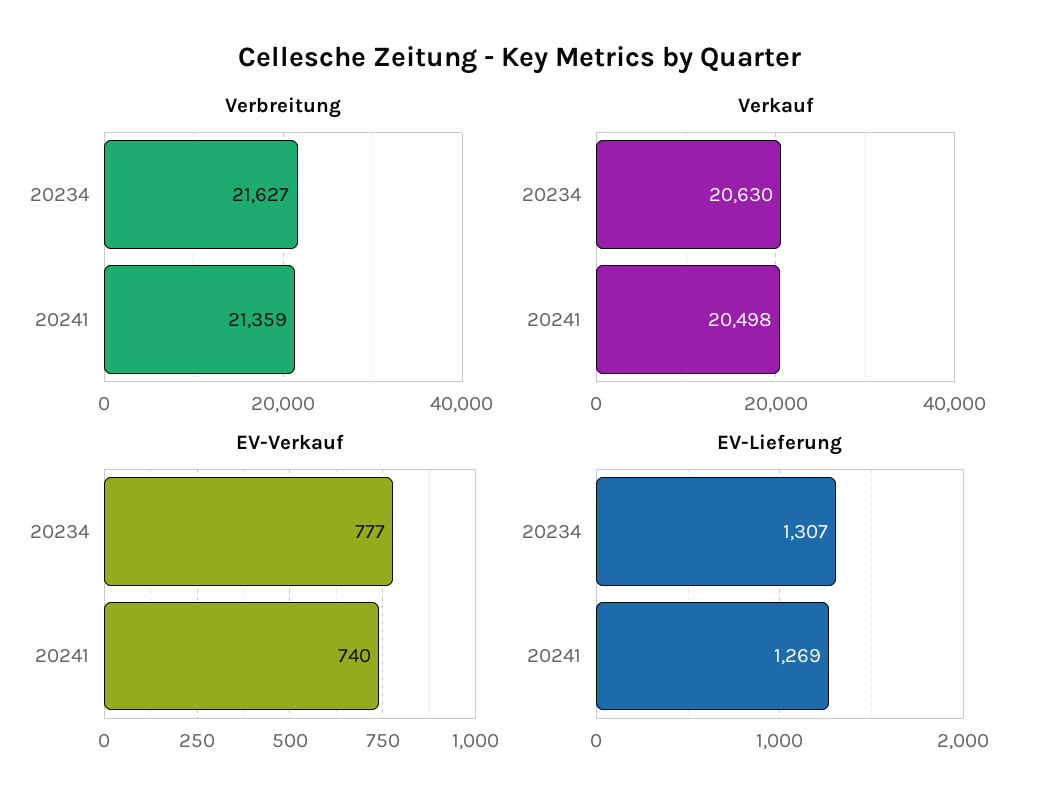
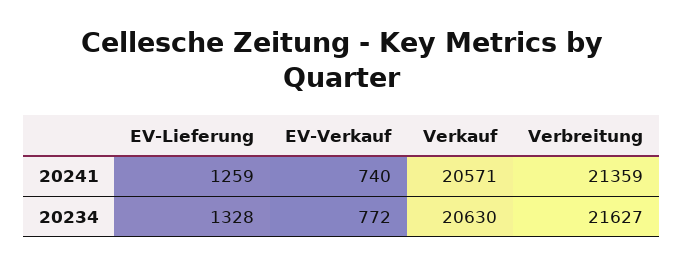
Verkauf, 20241: 20498 -> 20571
EV-Verkauf, 20234: 777 -> 772
EV-Lieferung, 20234: 1307 -> 1328
EV-Lieferung, 20241: 1269 -> 1259

